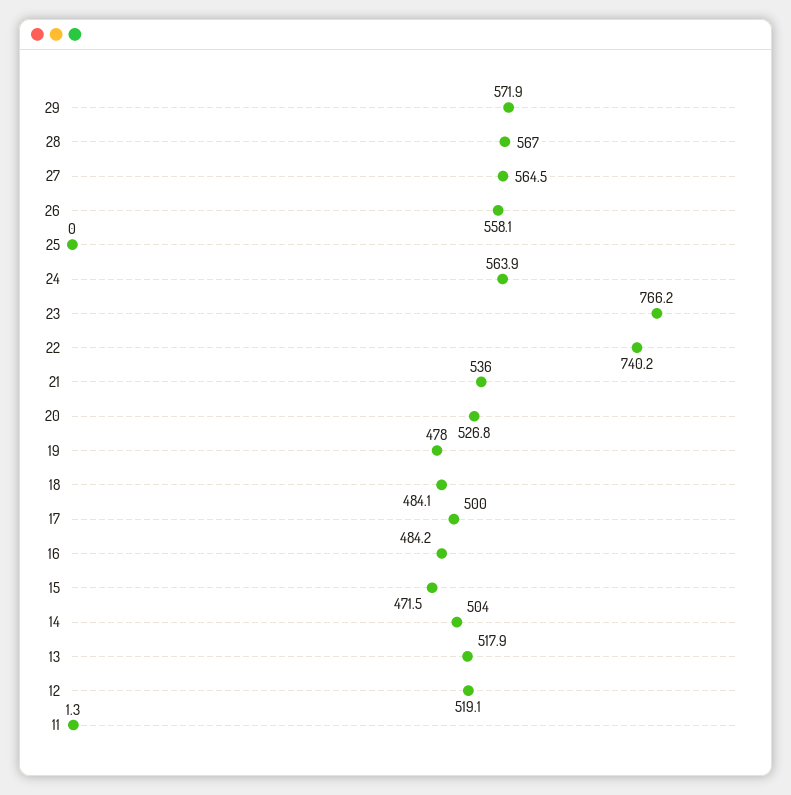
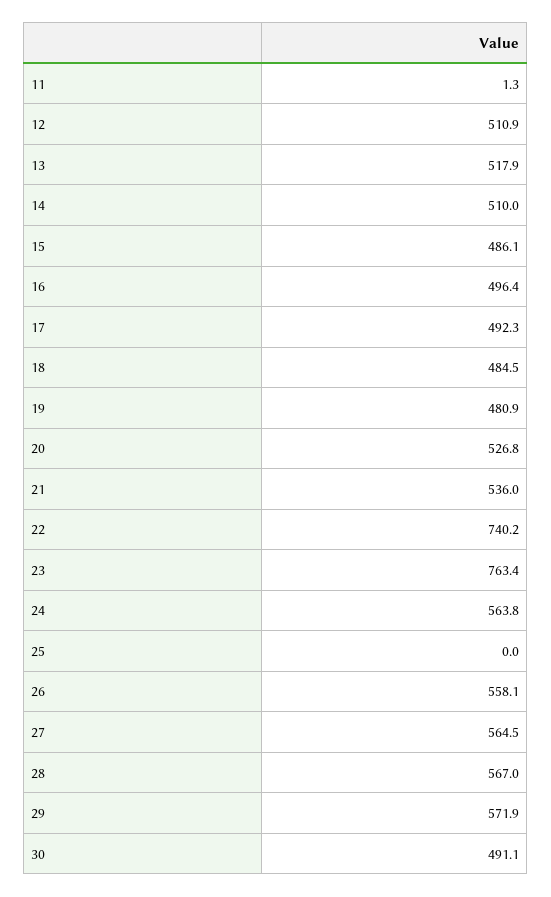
24: 563.9 -> 563.8
23: 766.2 -> 763.4
19: 478 -> 480.9
18: 484.1 -> 484.5
17: 500 -> 492.3
16: 484.2 -> 496.4
15: 471.5 -> 486.1
14: 504 -> 510
12: 519.1 -> 510.9
30: none -> 491.1

